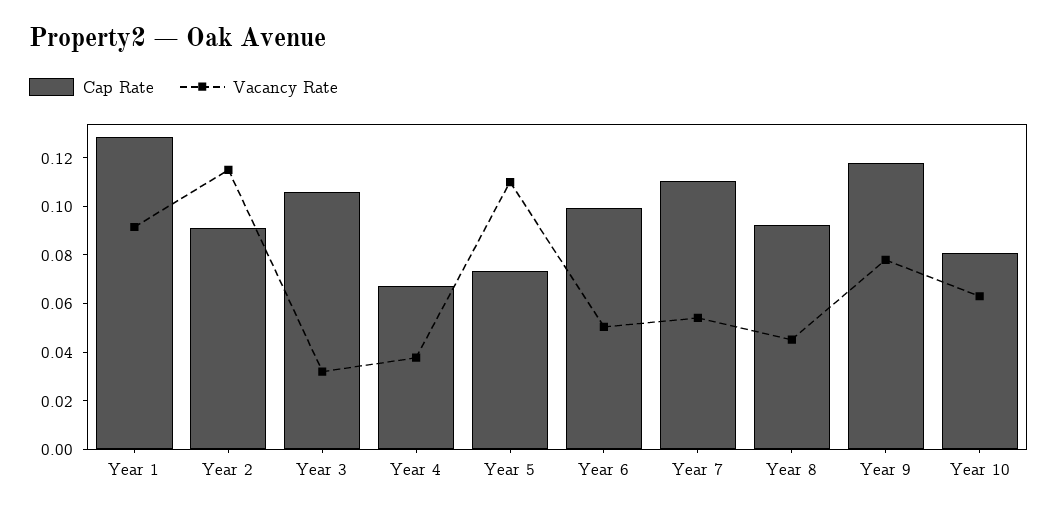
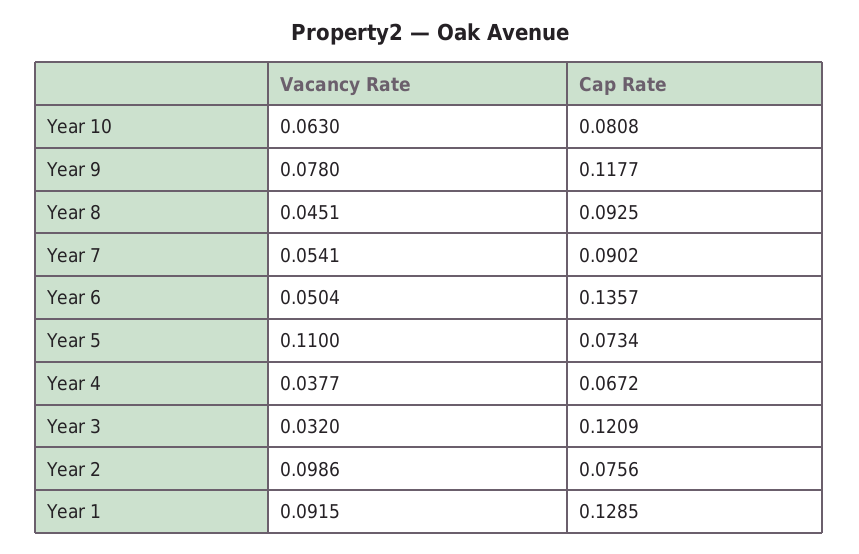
Cap Rate, Year 2: 0.09 -> 0.0756
Vacancy Rate, Year 2: 0.115 -> 0.0986
Cap Rate, Year 3: 0.105 -> 0.1209
Cap Rate, Year 6: 0.1 -> 0.1357
Cap Rate, Year 7: 0.11 -> 0.0902

